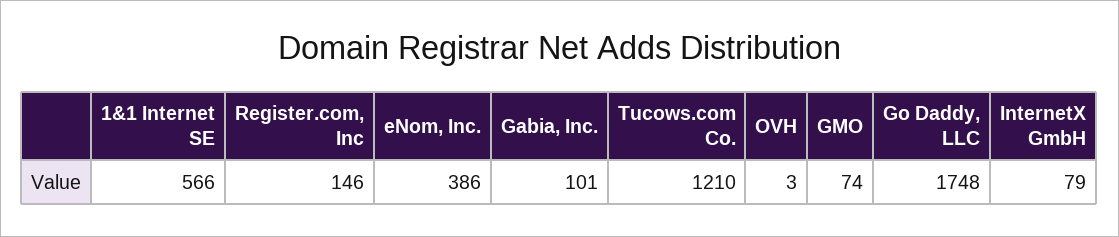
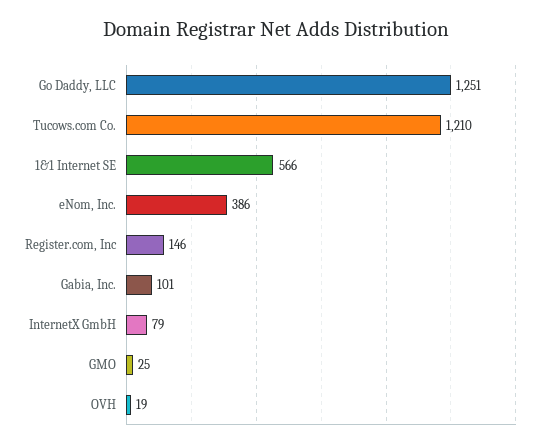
OVH: 3 -> 19
GMO: 74 -> 25
Go Daddy, LLC: 1748 -> 1251

